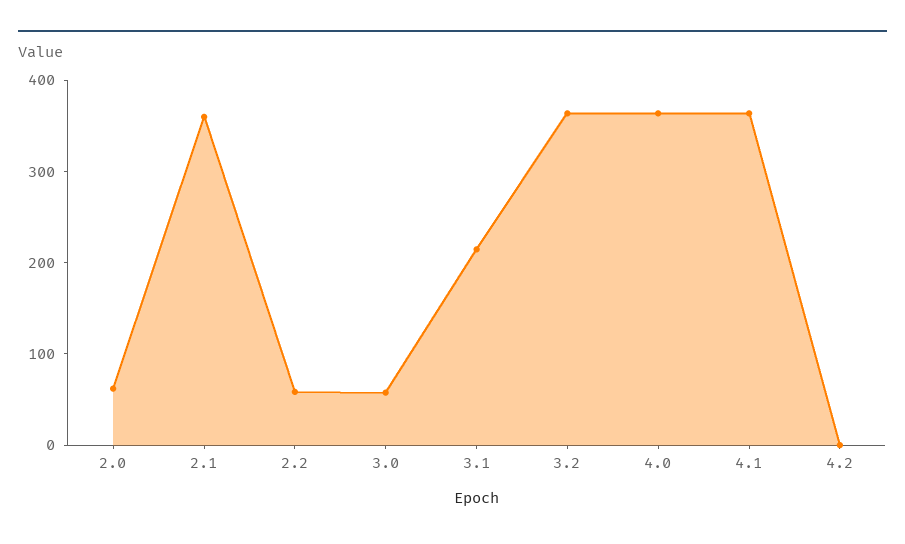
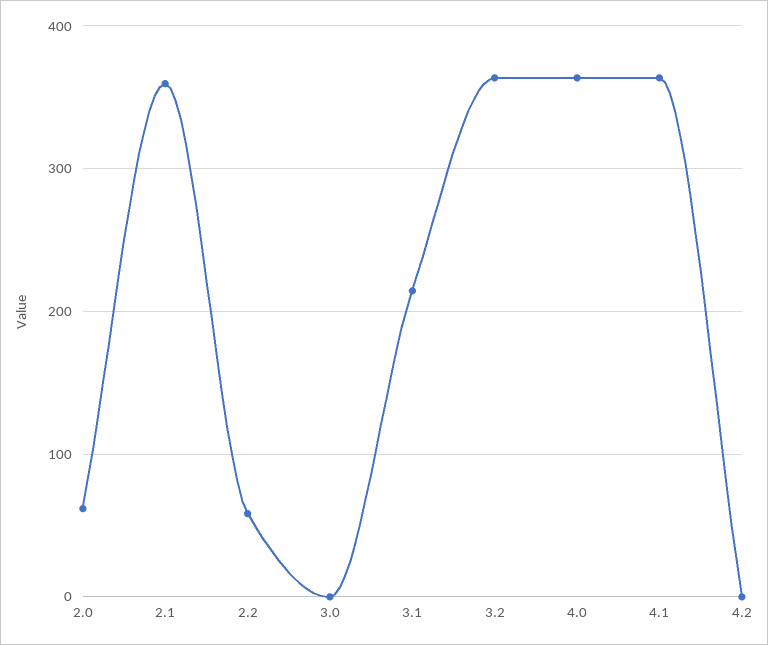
3.0: 60 -> 0

